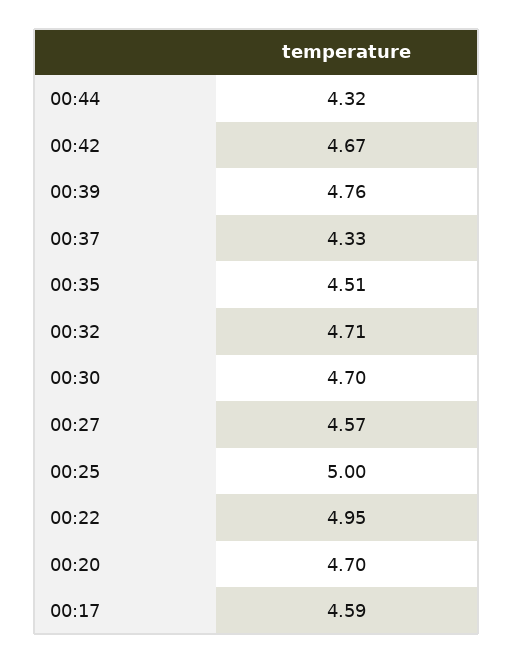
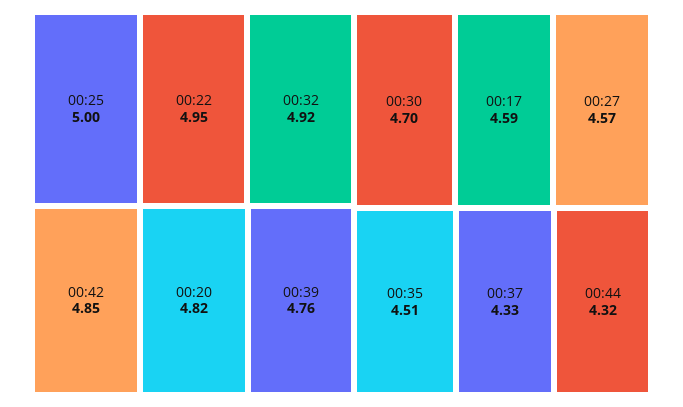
00:42: 4.67 -> 4.85
00:32: 4.71 -> 4.92
00:20: 4.7 -> 4.82

